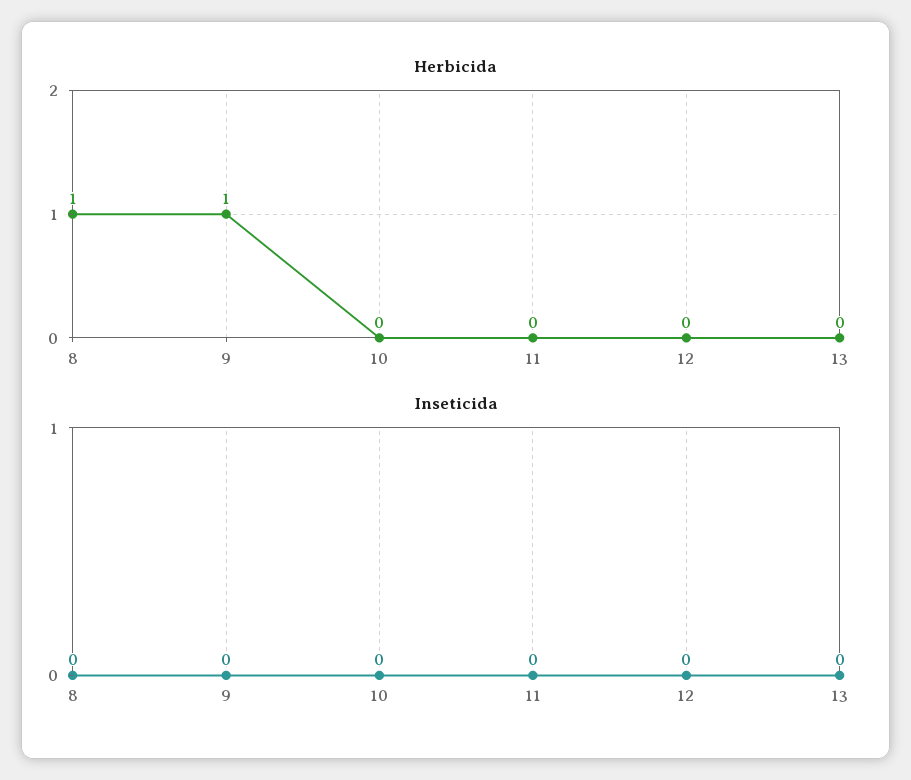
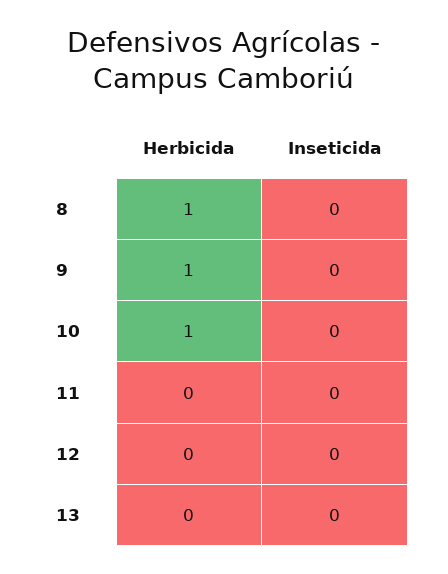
Herbicida, 10: 0 -> 1

